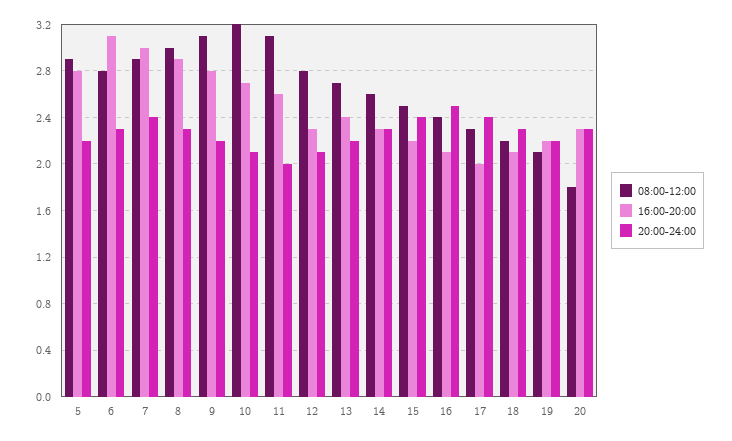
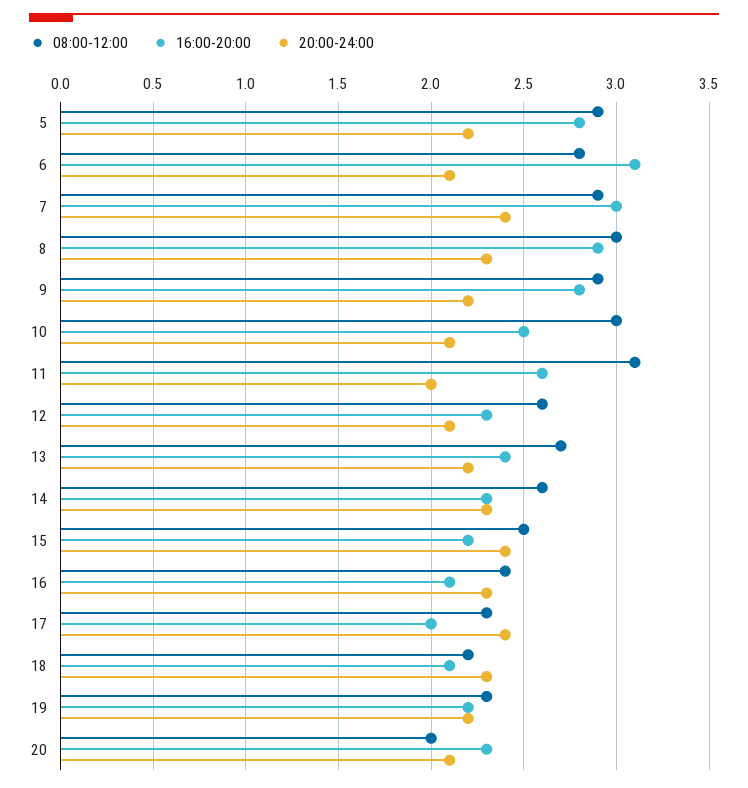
20:00-24:00, 6: 2.3 -> 2.1
08:00-12:00, 9: 3.1 -> 2.9
08:00-12:00, 10: 3.2 -> 3
16:00-20:00, 10: 2.7 -> 2.5
08:00-12:00, 12: 2.8 -> 2.6
20:00-24:00, 16: 2.5 -> 2.3
08:00-12:00, 19: 2.1 -> 2.3
08:00-12:00, 20: 1.8 -> 2
20:00-24:00, 20: 2.3 -> 2.1

